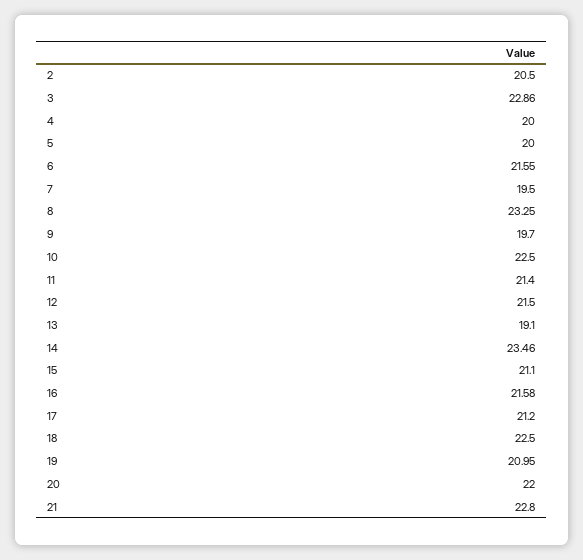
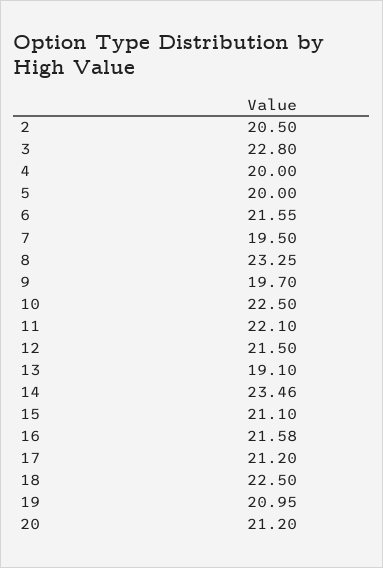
3: 22.86 -> 22.8
11: 21.4 -> 22.1
20: 22 -> 21.2
21: 22.8 -> none

